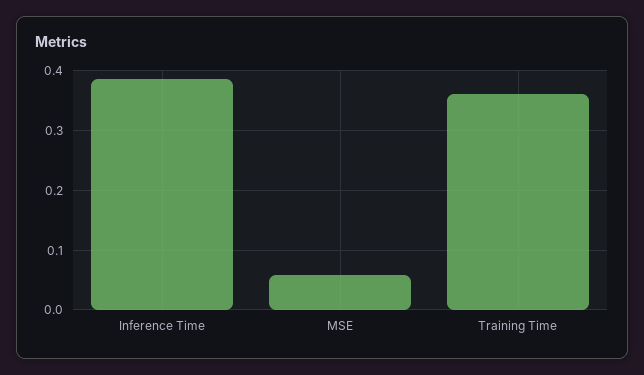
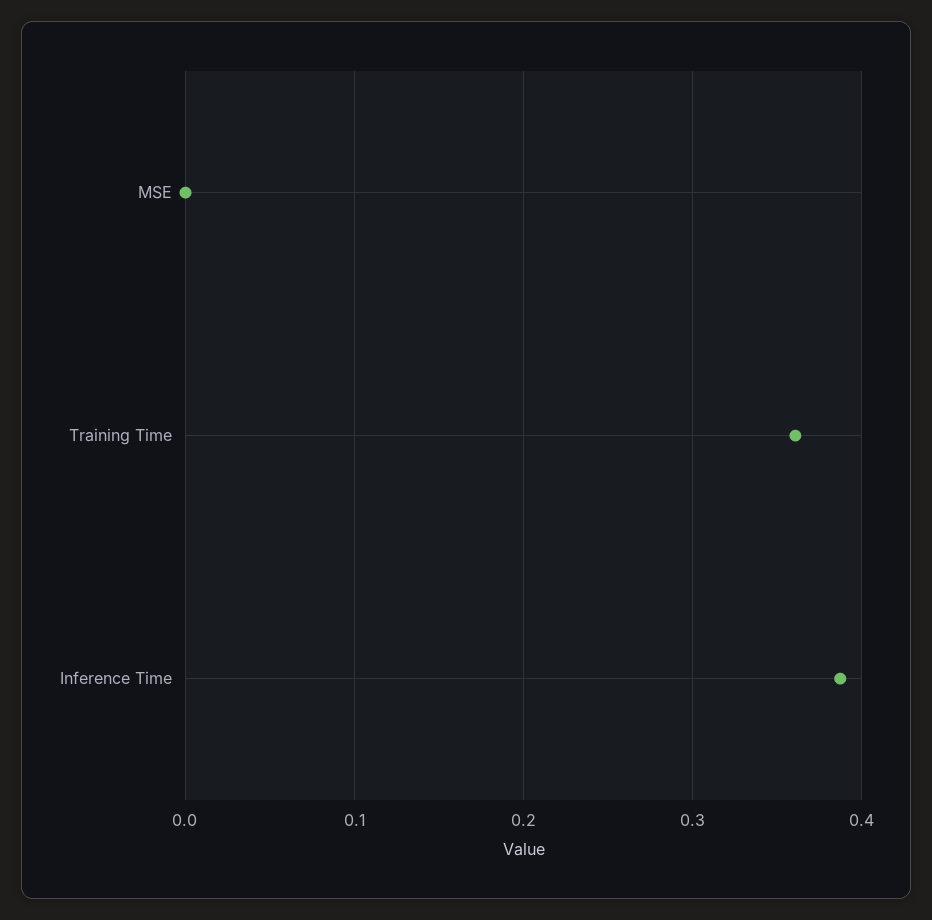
MSE: 0.06 -> 0

